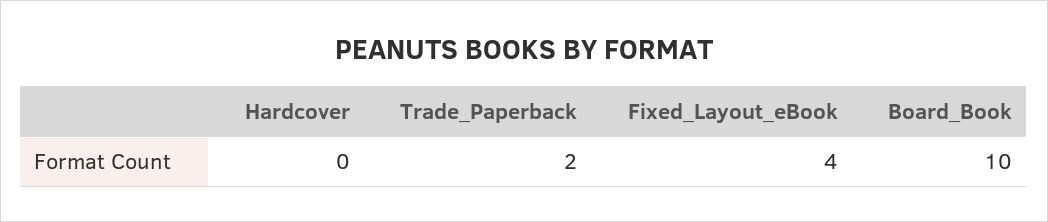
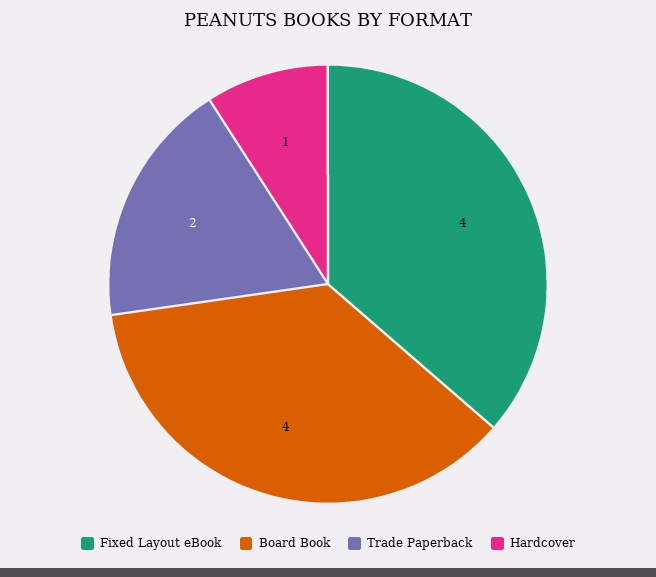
Hardcover: 0 -> 1
Board_Book: 10 -> 4

